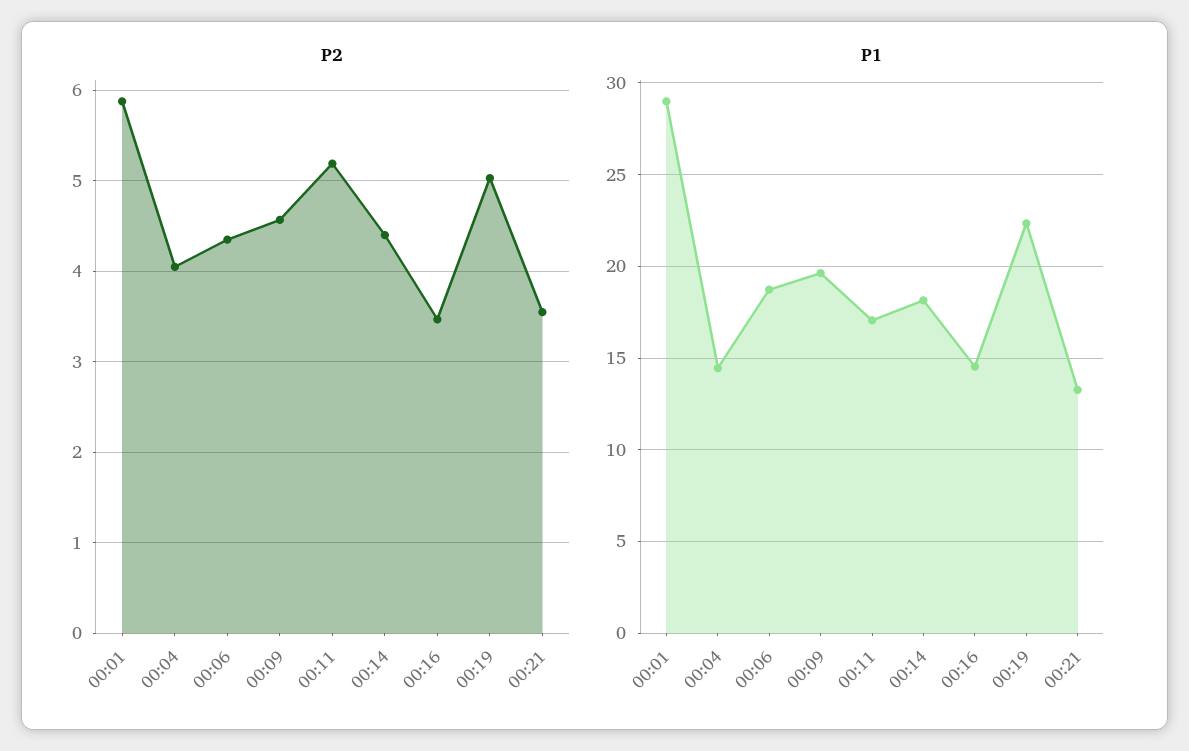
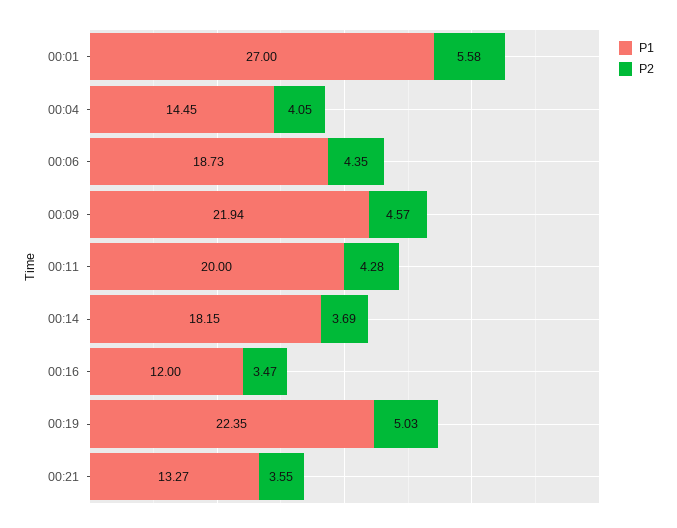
P2, 00:01: 5.9 -> 5.58
P2, 00:11: 5.2 -> 4.28
P2, 00:14: 4.4 -> 3.69
P1, 00:01: 29 -> 27
P1, 00:09: 19.5 -> 21.94
P1, 00:11: 17 -> 20
P1, 00:16: 14.5 -> 12

